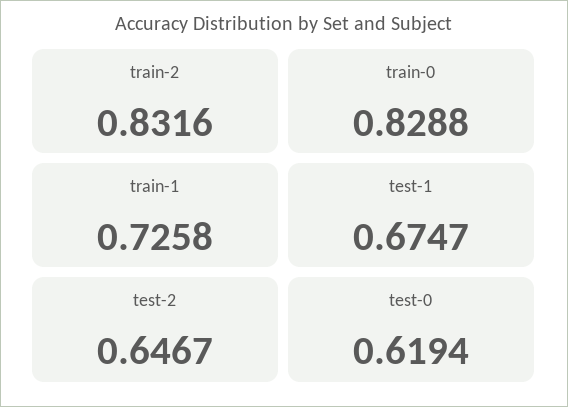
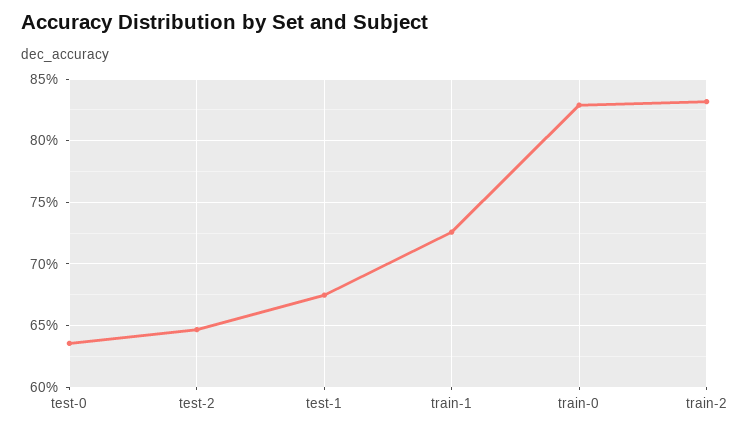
test-0: 0.6194 -> 0.635

